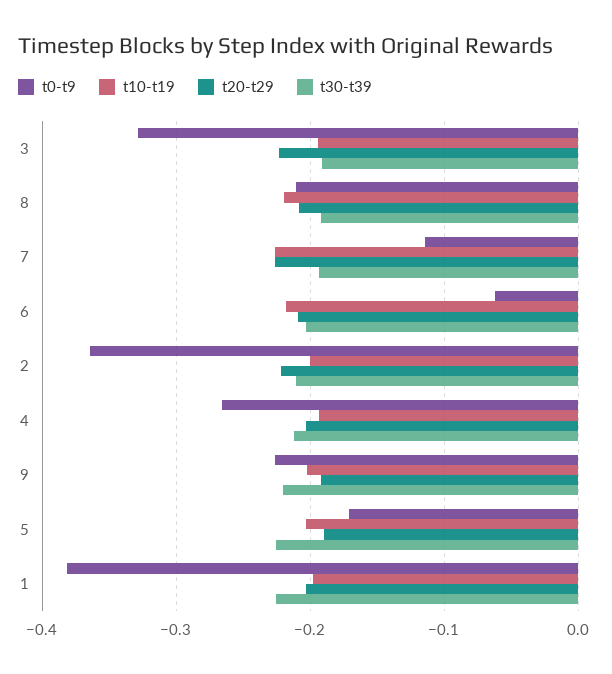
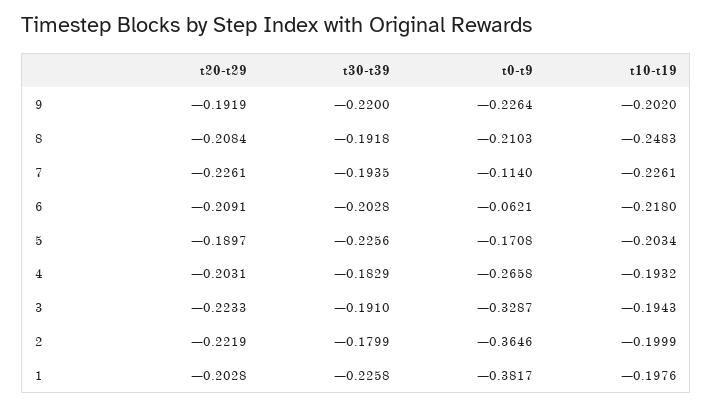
t10-t19, 8: -0.22 -> -0.2483
t30-t39, 2: -0.21 -> -0.1799
t30-t39, 4: -0.21 -> -0.1829

